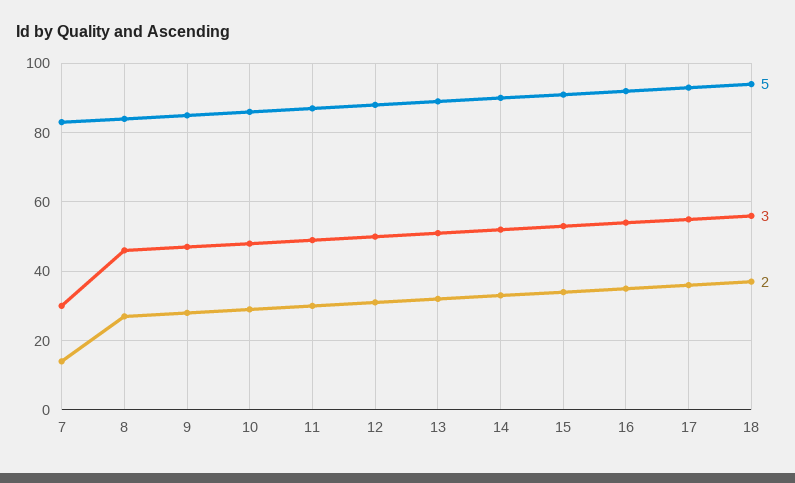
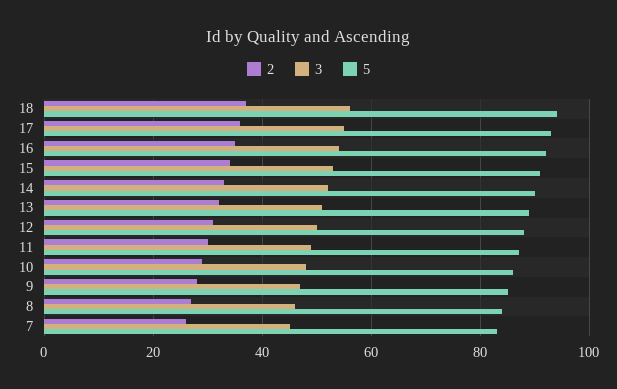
3, 7: 30 -> 45
2, 7: 15 -> 25

